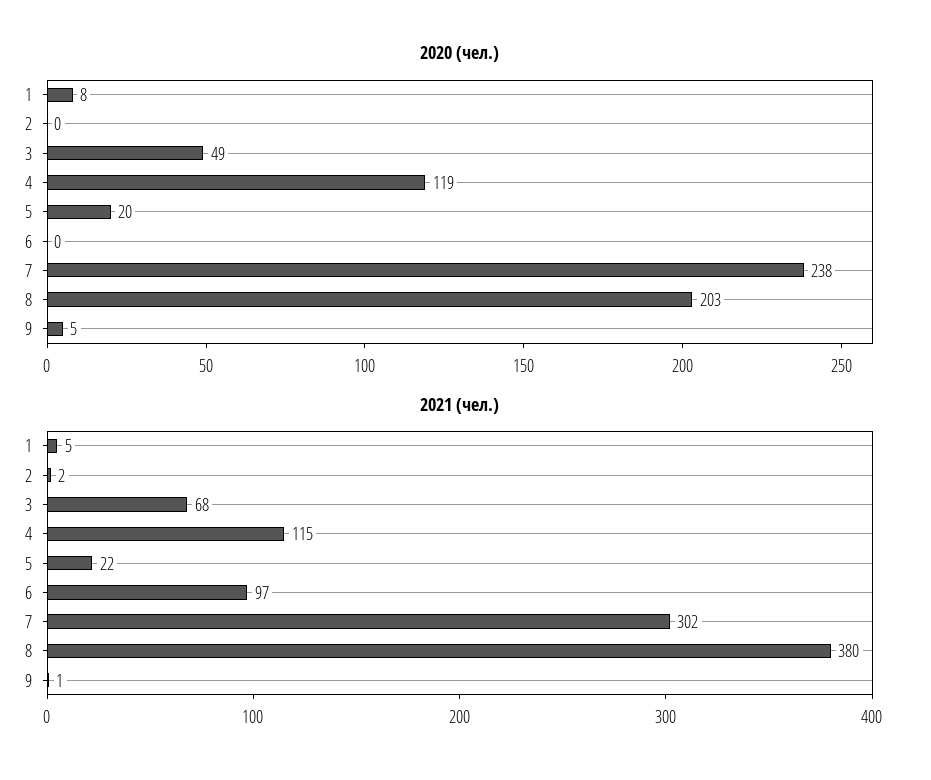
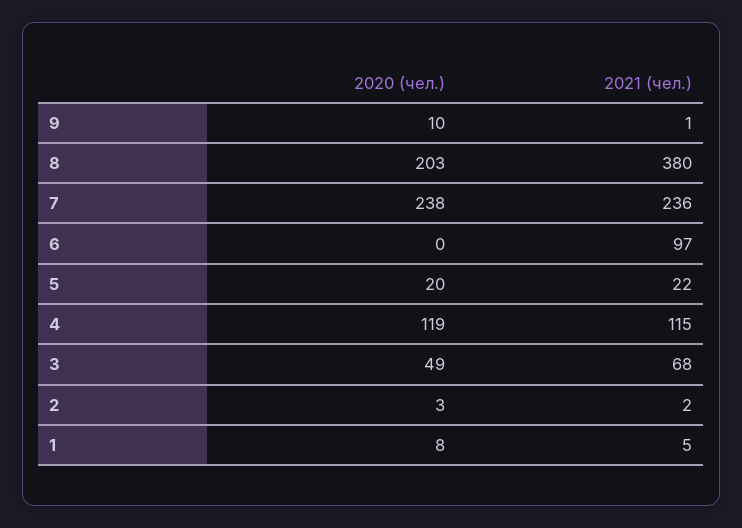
2020 (чел.), 2: 0 -> 3
2020 (чел.), 9: 5 -> 10
2021 (чел.), 7: 302 -> 236

